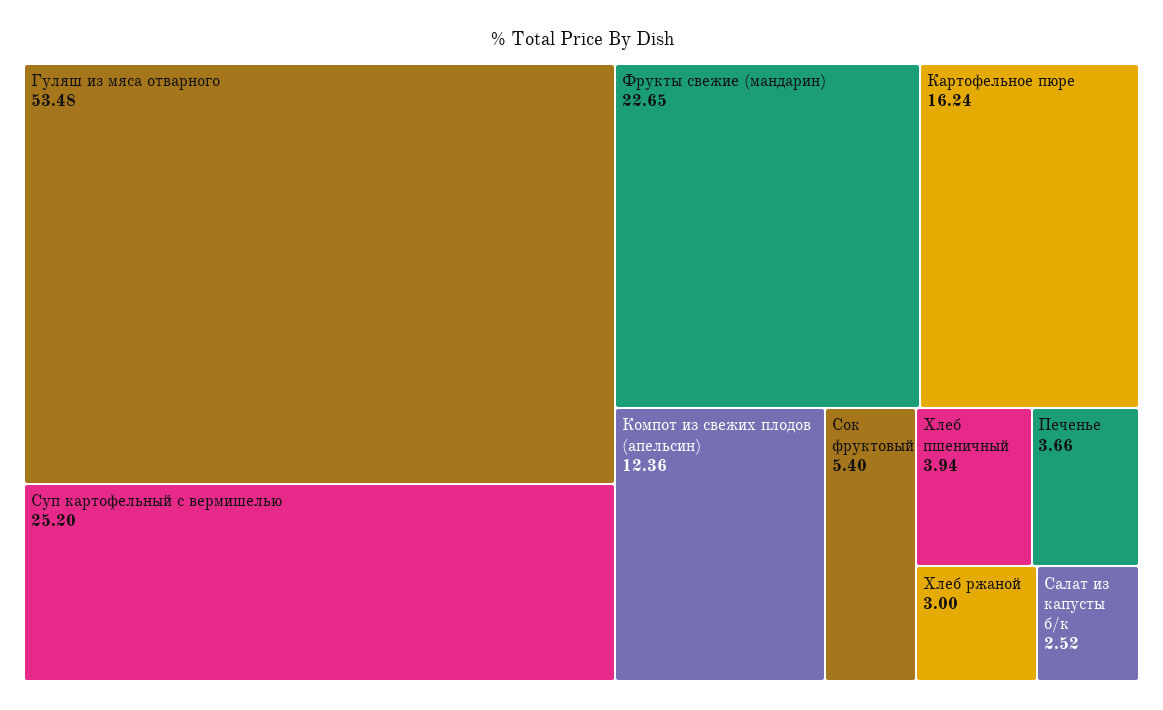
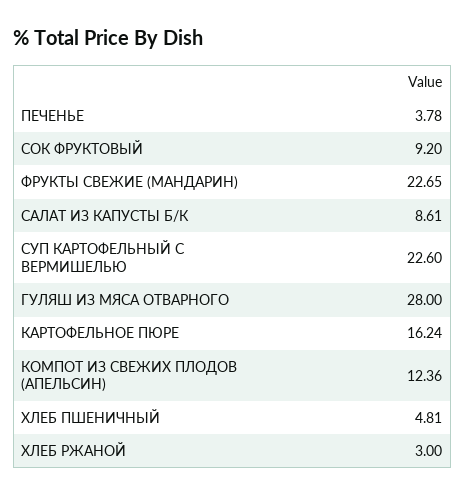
Гуляш из мяса отварного: 53.48 -> 28
Суп картофельный с вермишелью: 25.2 -> 22.6
Сок фруктовый: 5.4 -> 9.2
Хлеб пшеничный: 3.94 -> 4.81
Печенье: 3.66 -> 3.78
Салат из капусты б/к: 2.52 -> 8.61

